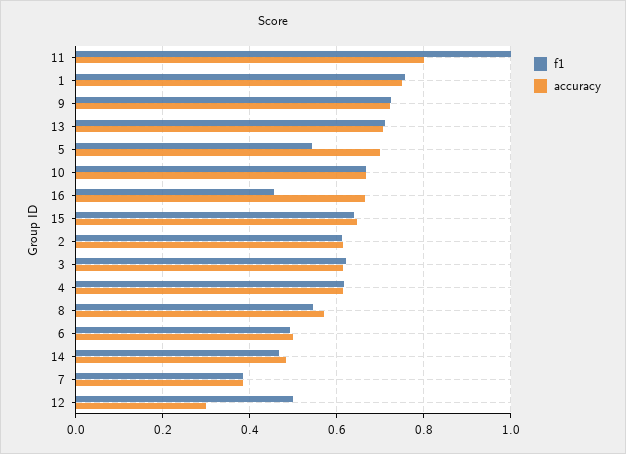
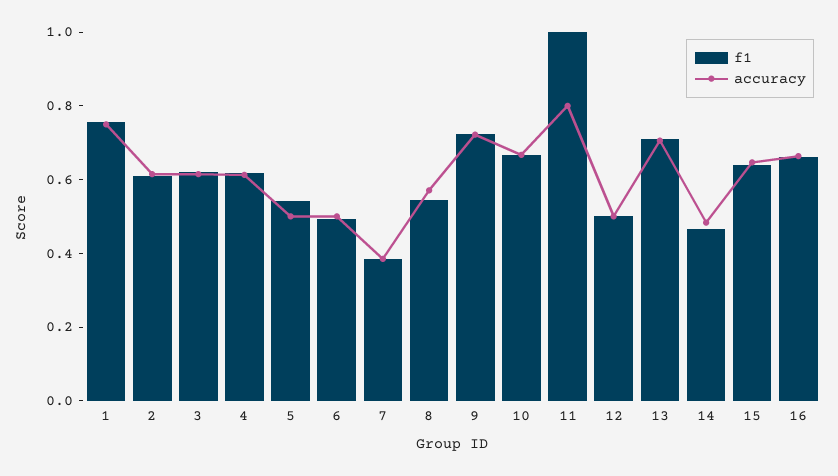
accuracy, 5: 0.7 -> 0.5
f1, 16: 0.46 -> 0.65
accuracy, 12: 0.3 -> 0.5

